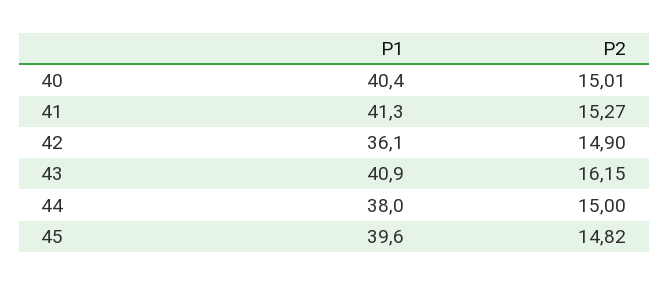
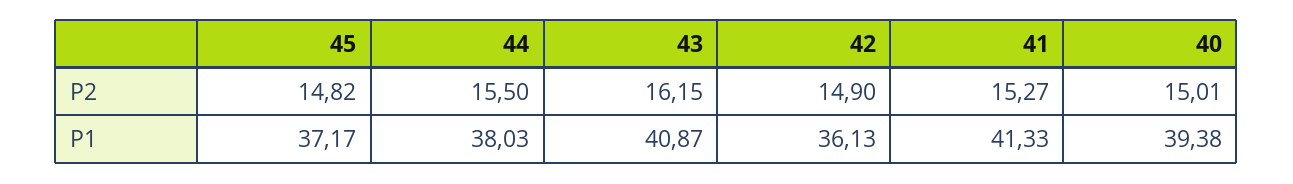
P1, 40: 40.4 -> 39.38
P2, 44: 15 -> 15.5
P1, 45: 39.6 -> 37.17

